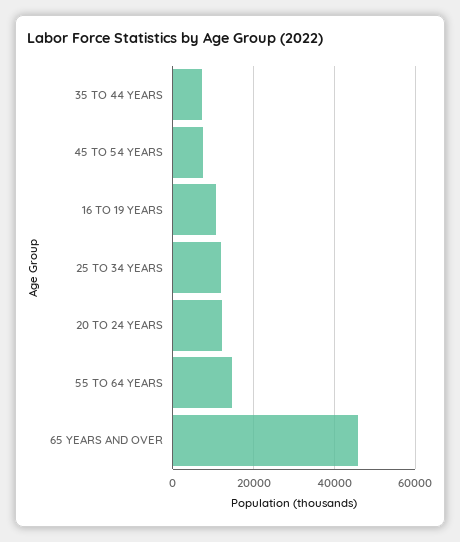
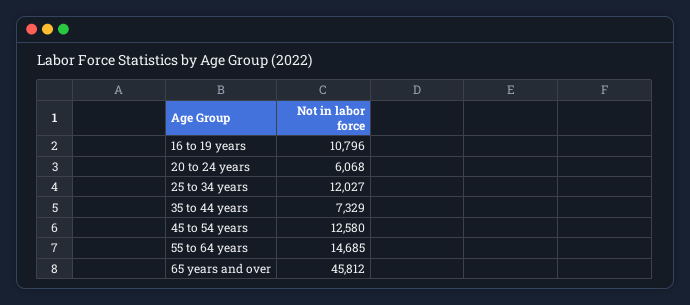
45 TO 54 YEARS: 8000 -> 12580
20 TO 24 YEARS: 12000 -> 6068

